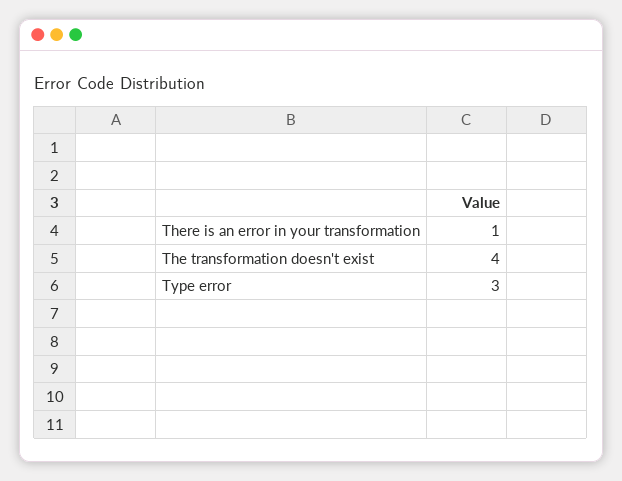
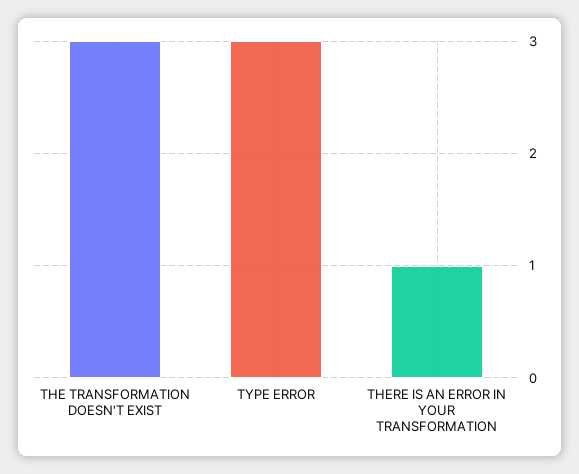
The transformation doesn't exist: 4 -> 3

